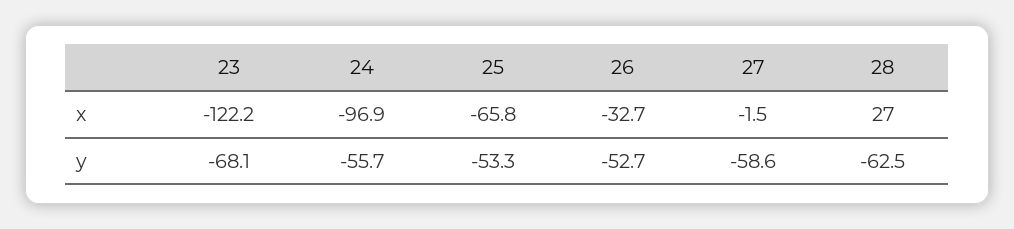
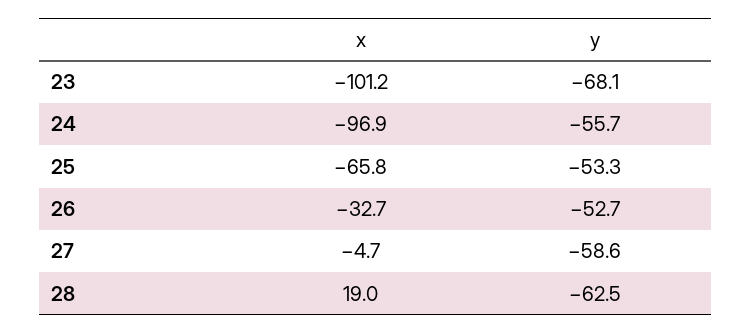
23, x: -122.2 -> -101.2
27, x: -1.5 -> -4.7
28, x: 27 -> 19

